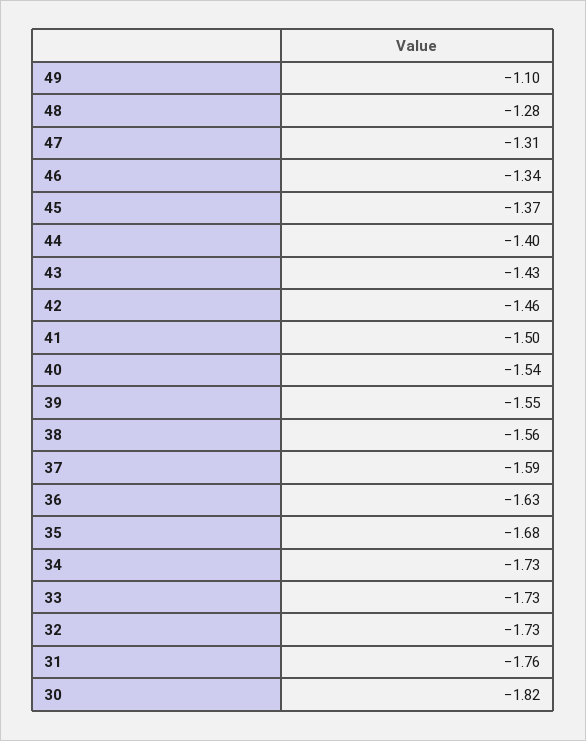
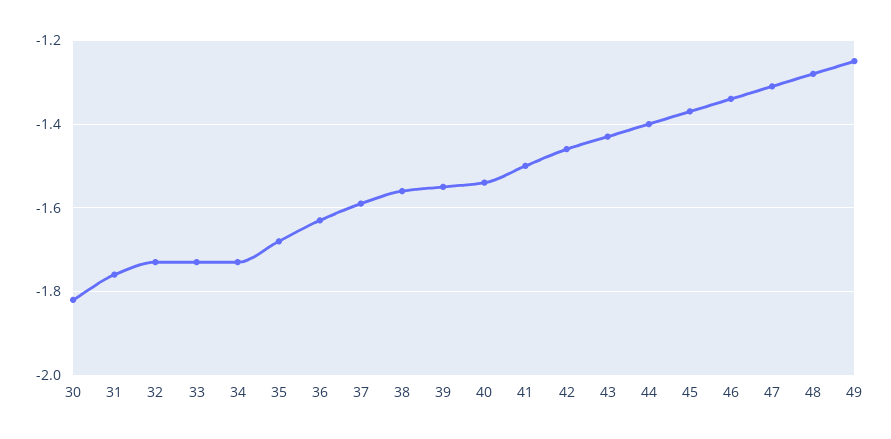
49: -1.1 -> -1.25

